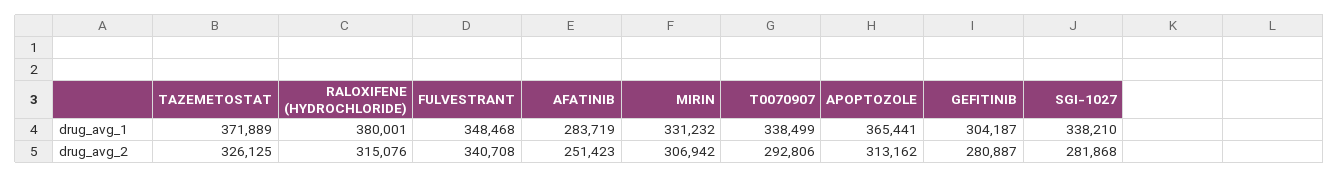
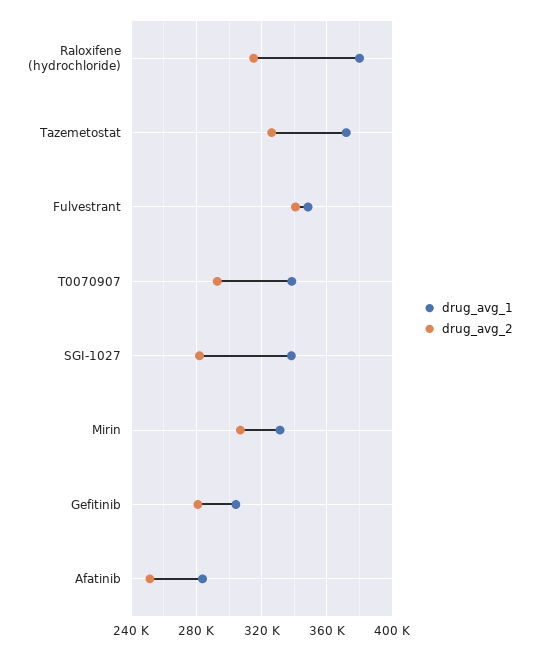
drug_avg_1, APOPTOZOLE: 365441 -> none
drug_avg_2, APOPTOZOLE: 313162 -> none

